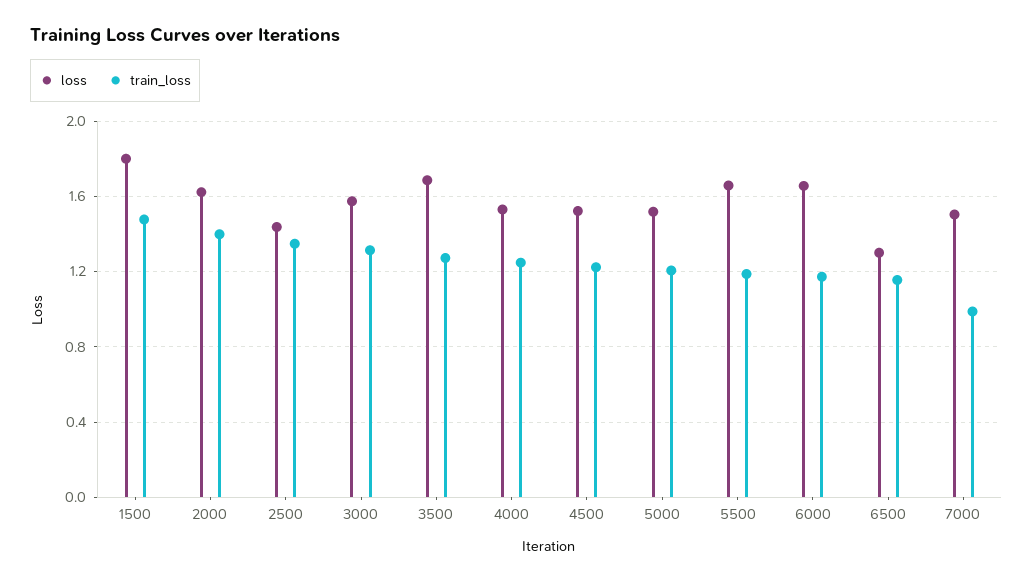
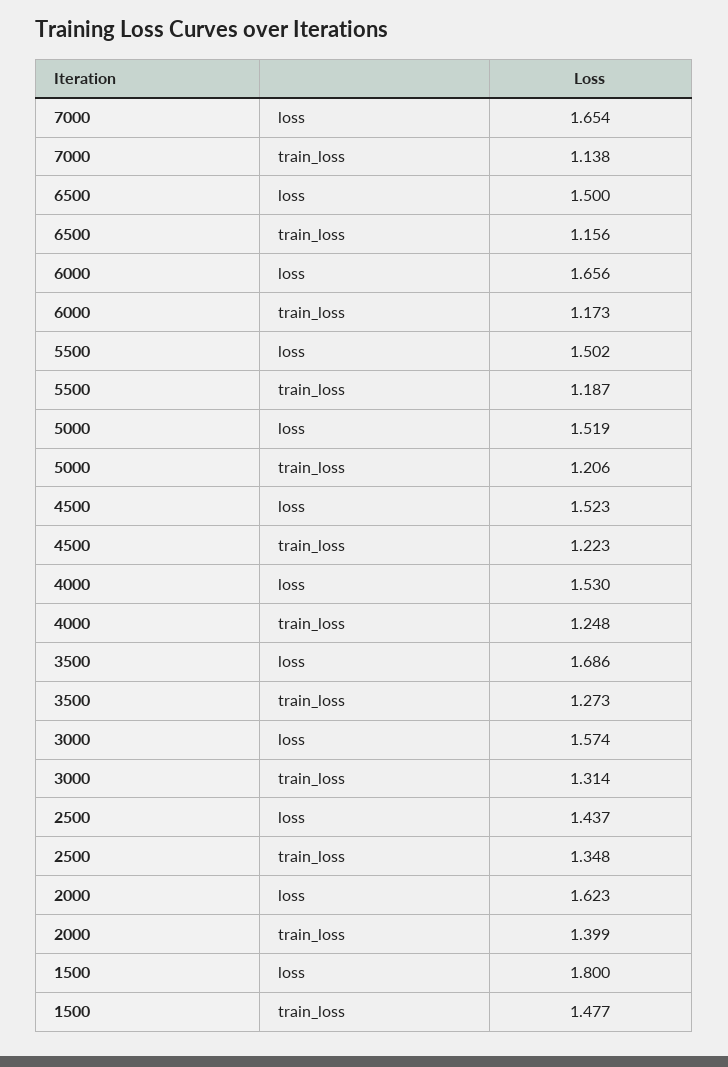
loss, 5500: 1.65 -> 1.502
loss, 6500: 1.3 -> 1.5
loss, 7000: 1.5 -> 1.654
train_loss, 7000: 1 -> 1.138

